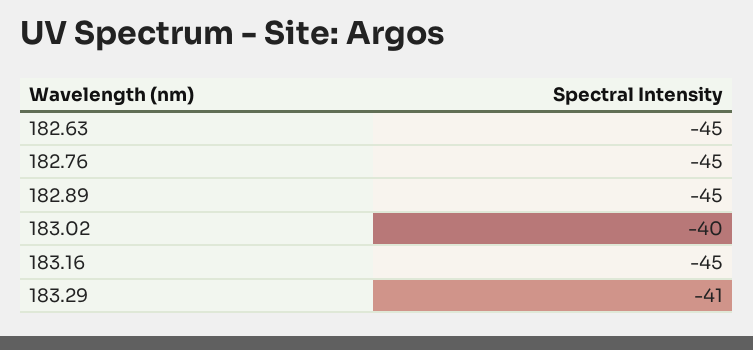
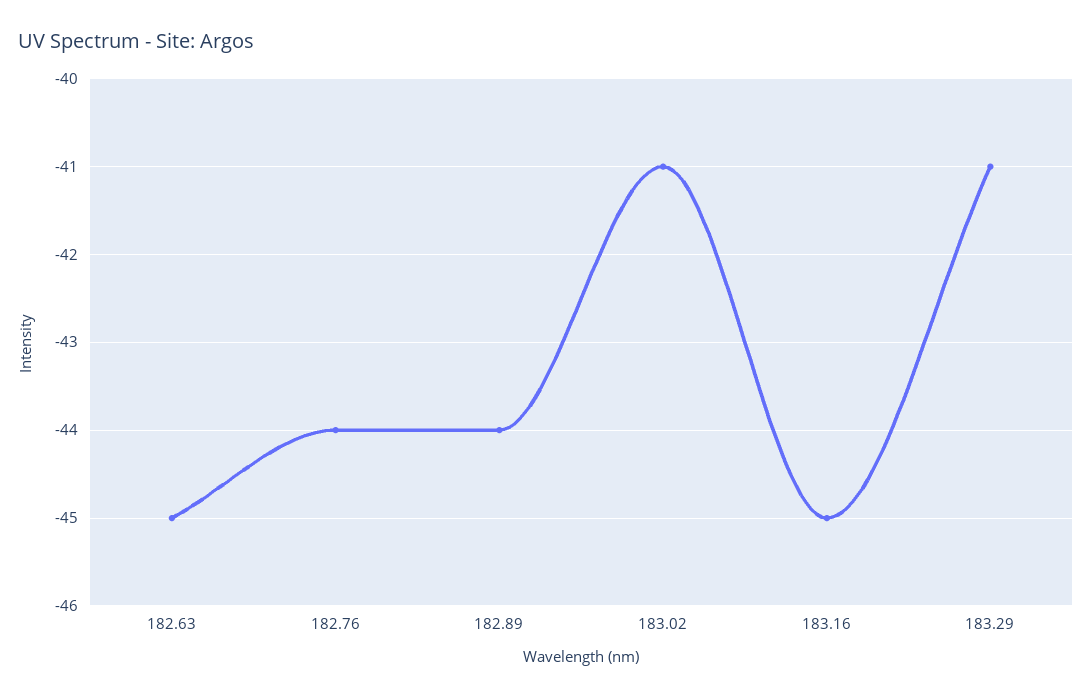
182.76: -45 -> -44
182.89: -45 -> -44
183.02: -40 -> -41

